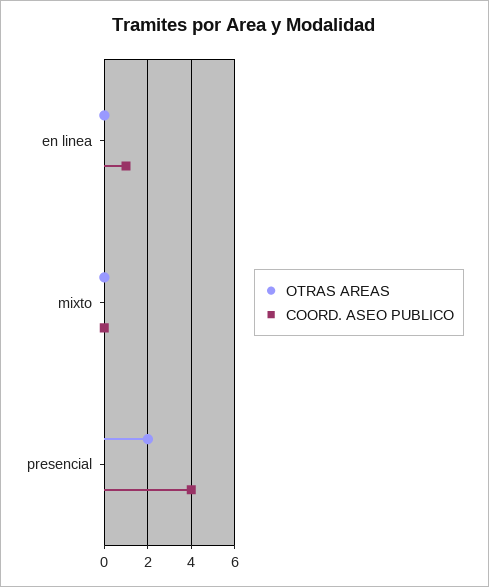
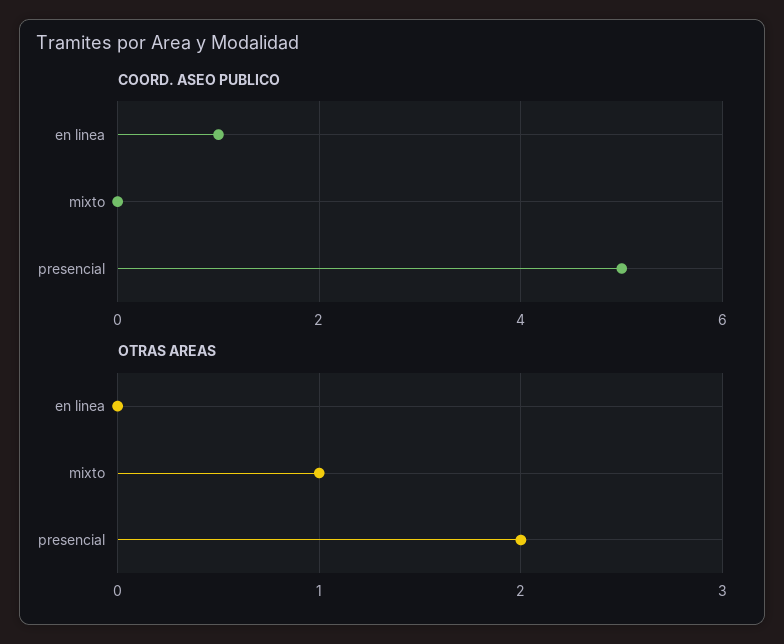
OTRAS AREAS, mixto: 0 -> 1
COORD. ASEO PUBLICO, presencial: 4 -> 5

